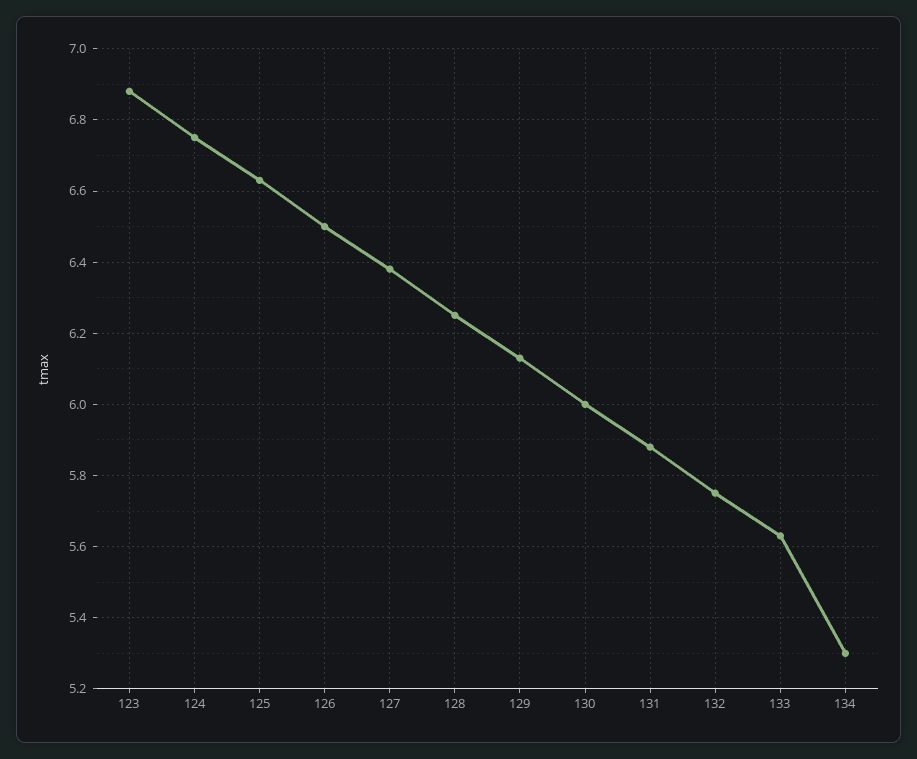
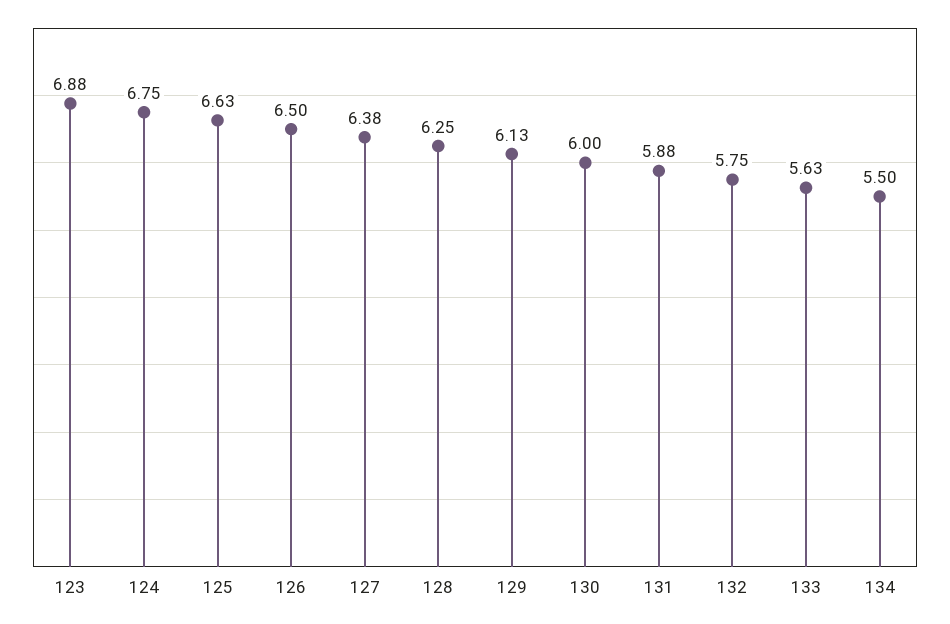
134: 5.3 -> 5.5

